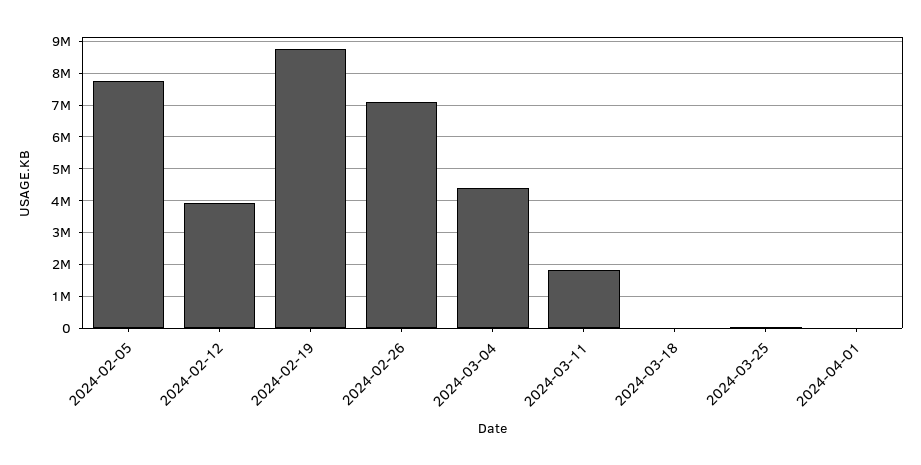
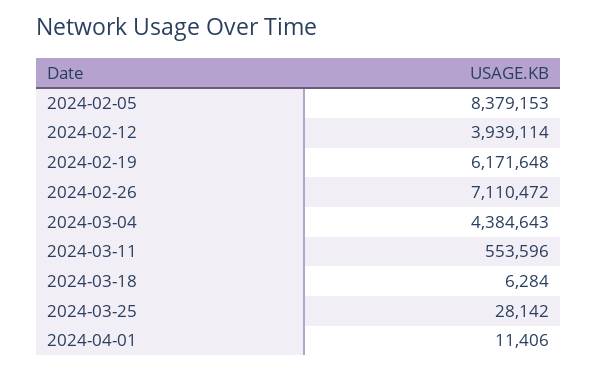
2024-02-05: 7800000 -> 8379153
2024-02-19: 8800000 -> 6171648
2024-03-11: 1800000 -> 553596

